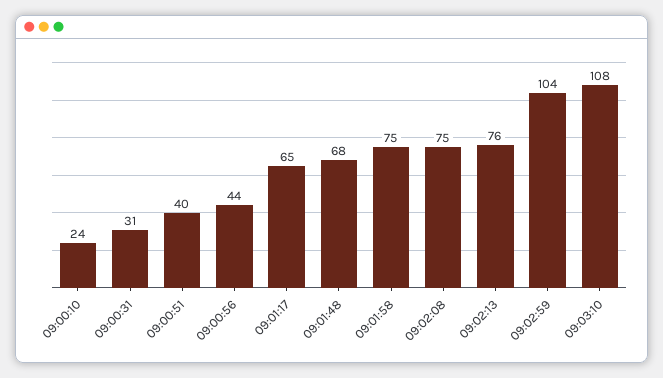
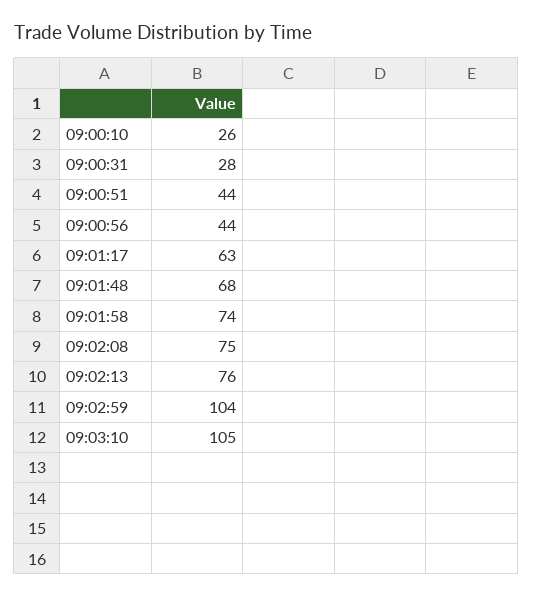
09:00:10: 24 -> 26
09:00:31: 31 -> 28
09:00:51: 40 -> 44
09:01:17: 65 -> 63
09:01:58: 75 -> 74
09:03:10: 108 -> 105

